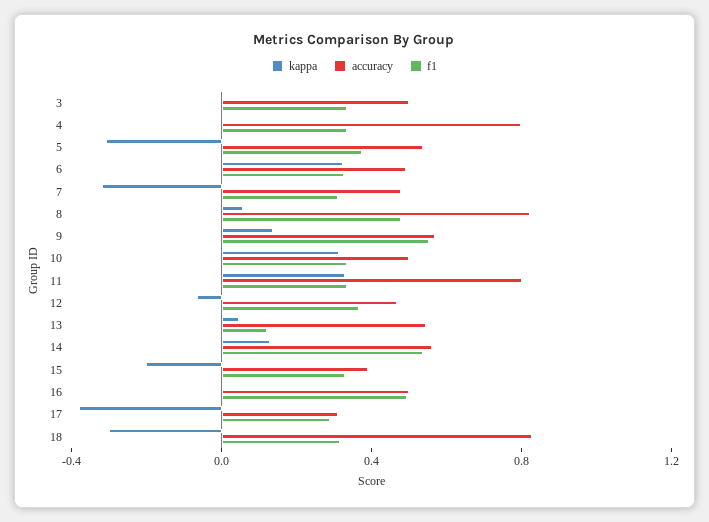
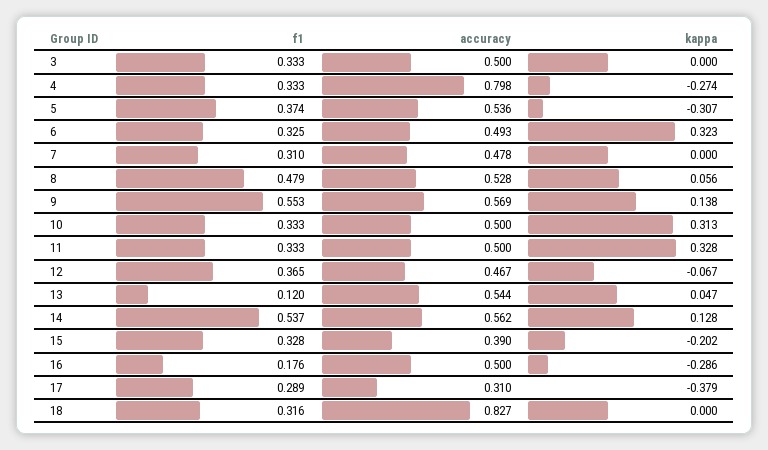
kappa, 4: 0 -> -0.274
kappa, 7: -0.3 -> 0
accuracy, 8: 0.8 -> 0.528
accuracy, 11: 0.8 -> 0.5
kappa, 16: 0 -> -0.286
f1, 16: 0.5 -> 0.176
kappa, 18: -0.3 -> 0

